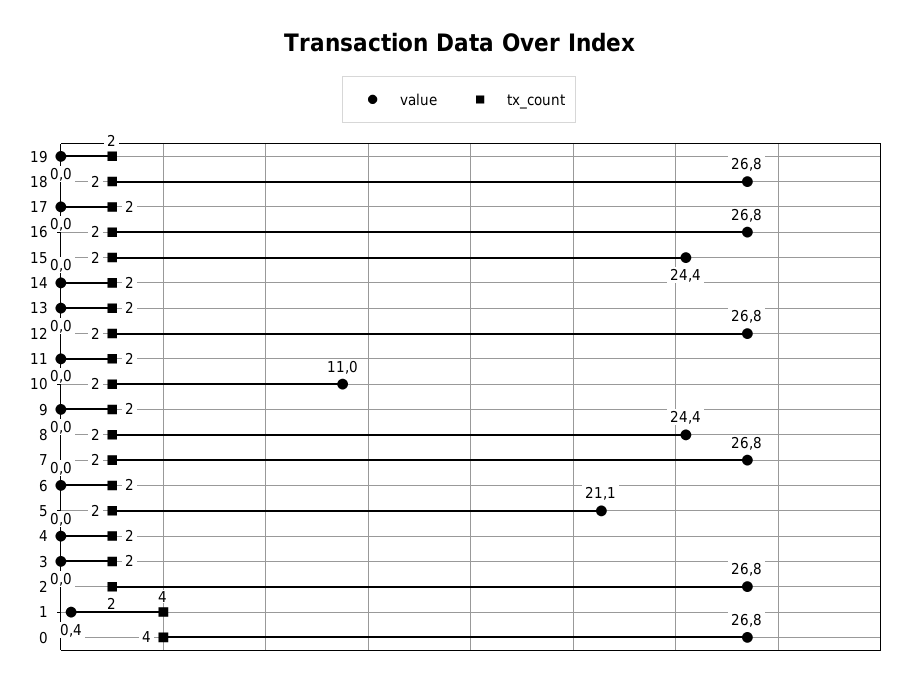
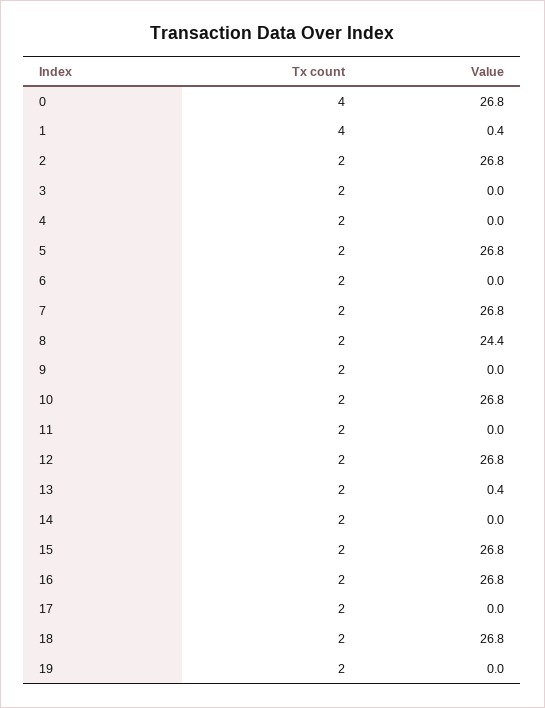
value, 15: 24.4 -> 26.8
value, 13: 0 -> 0.4
value, 10: 11 -> 26.8
value, 5: 21.1 -> 26.8

